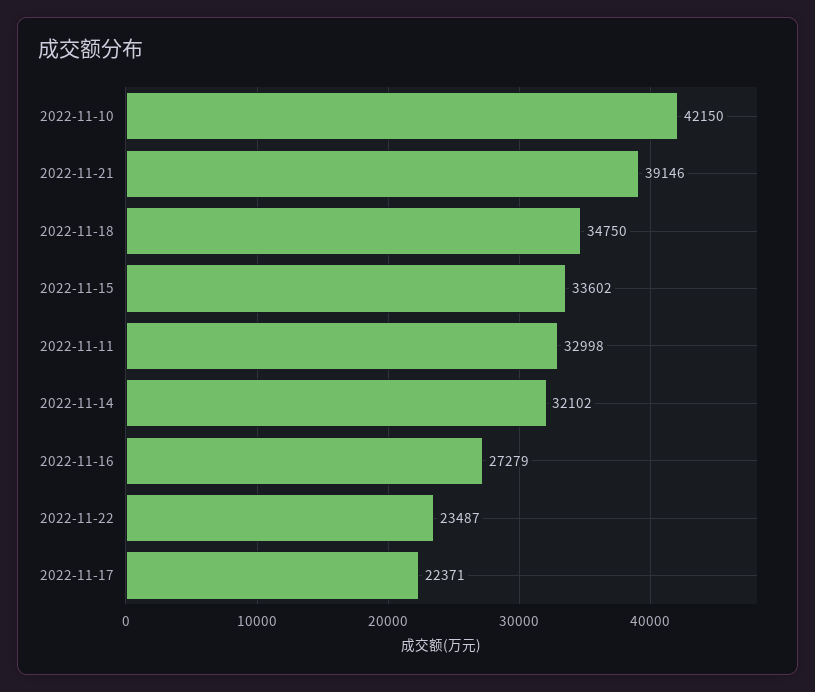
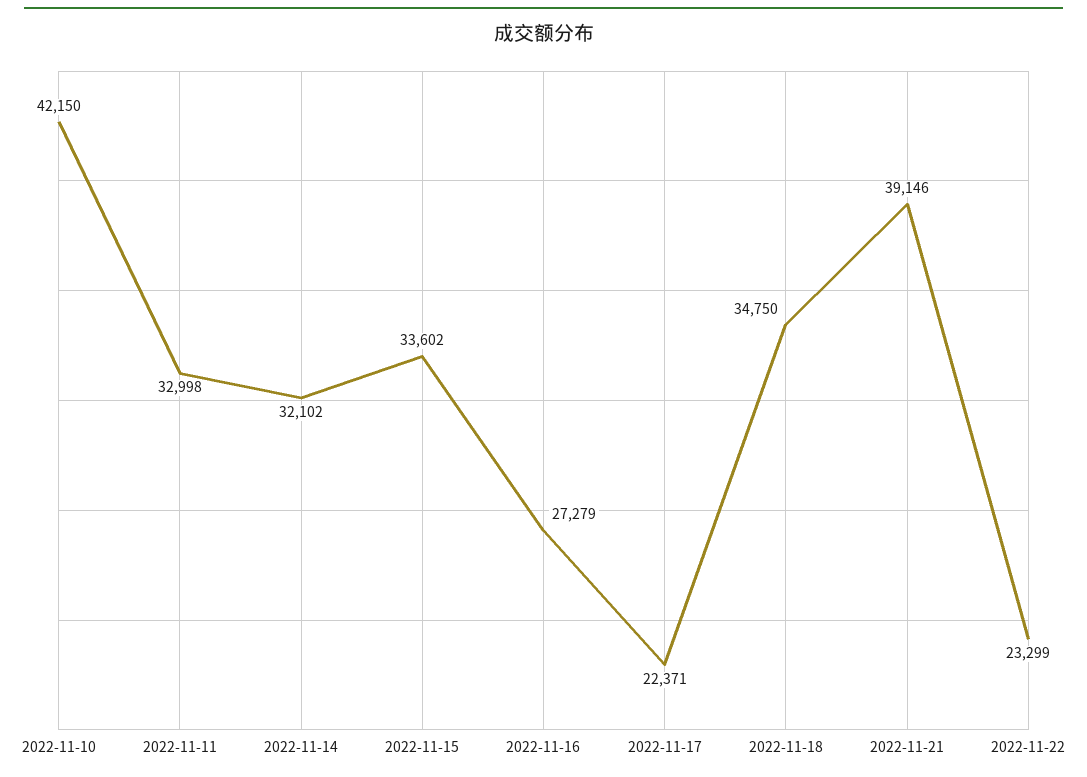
2022-11-22: 23487 -> 23299

